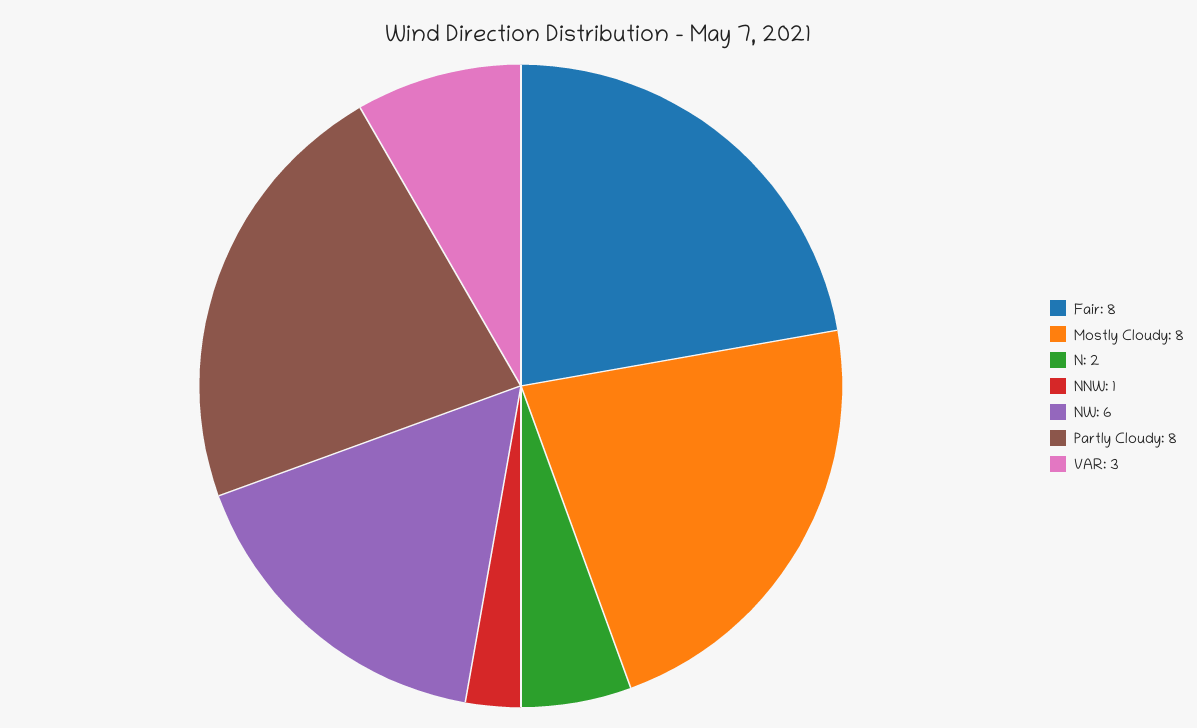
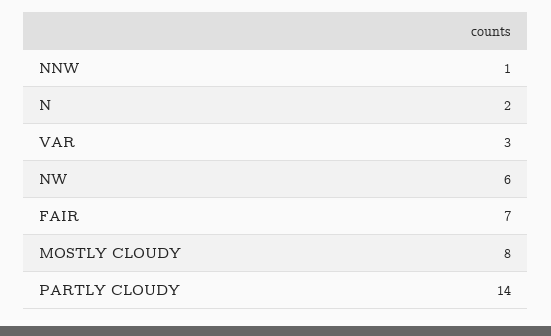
Fair: 8 -> 7
Partly Cloudy: 8 -> 14

